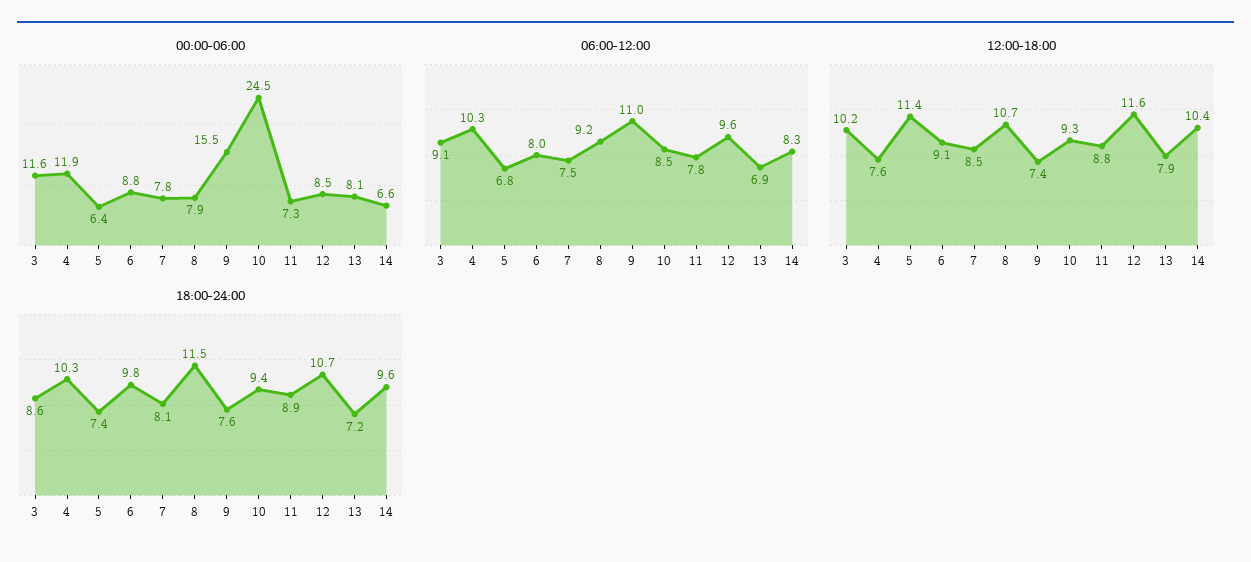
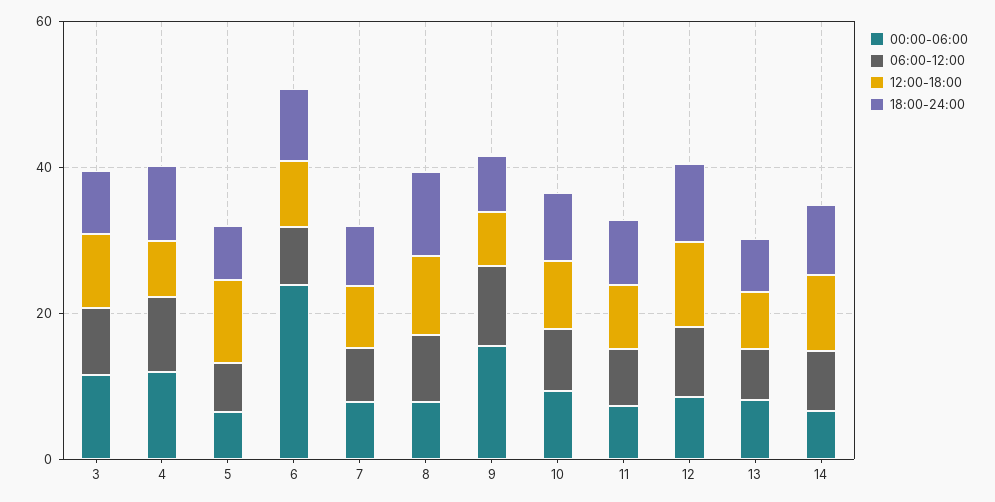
00:00-06:00, 6: 8.8 -> 25
00:00-06:00, 10: 24.5 -> 10

